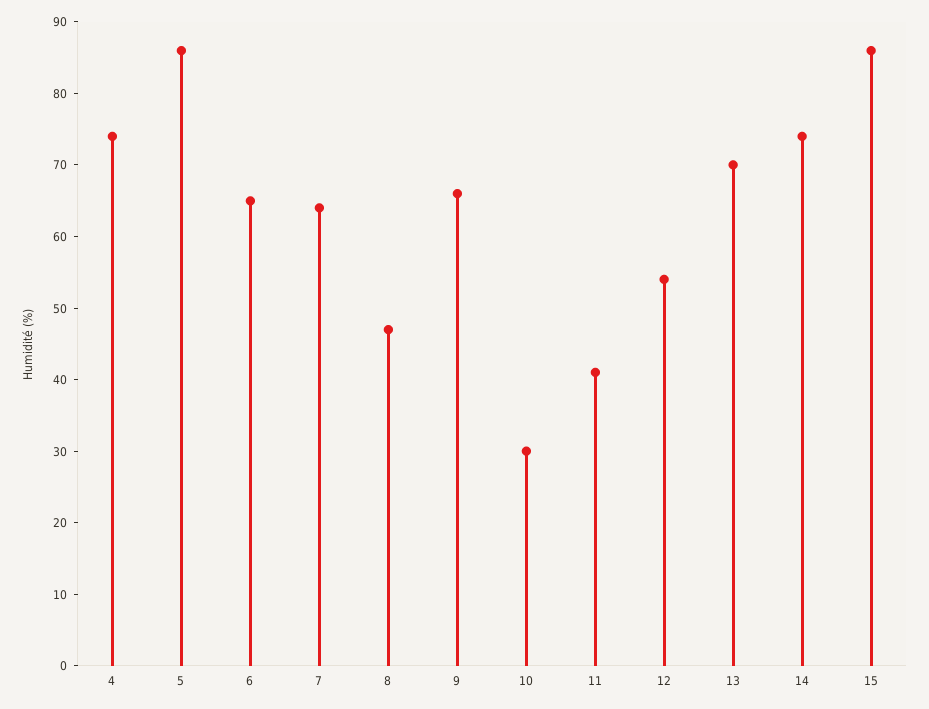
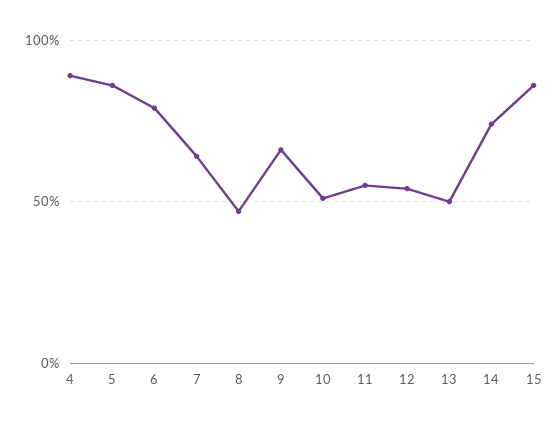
4: 75 -> 90
6: 65 -> 80
10: 30 -> 50
11: 40 -> 55
13: 70 -> 50

